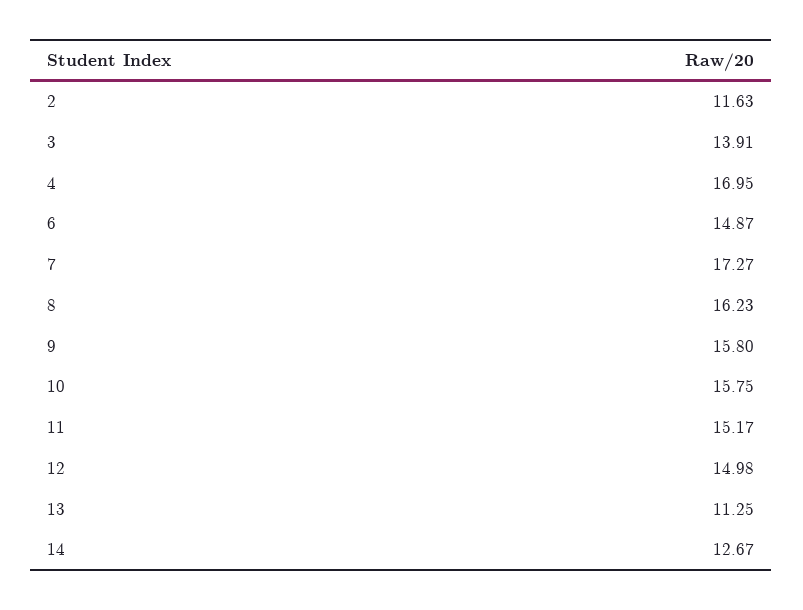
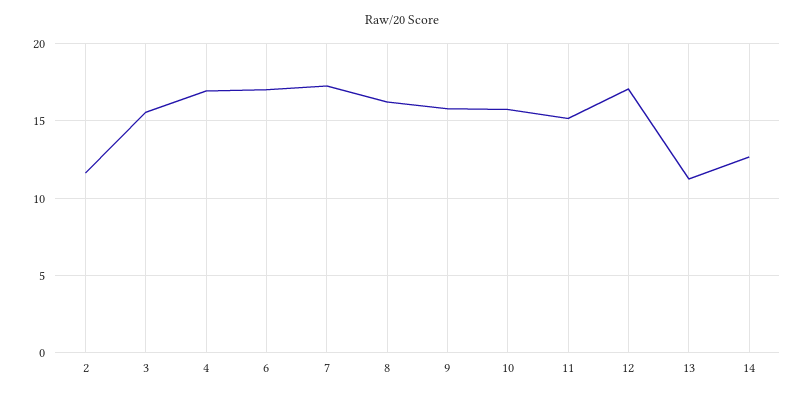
3: 13.91 -> 15.5
6: 14.87 -> 17
12: 14.98 -> 17

